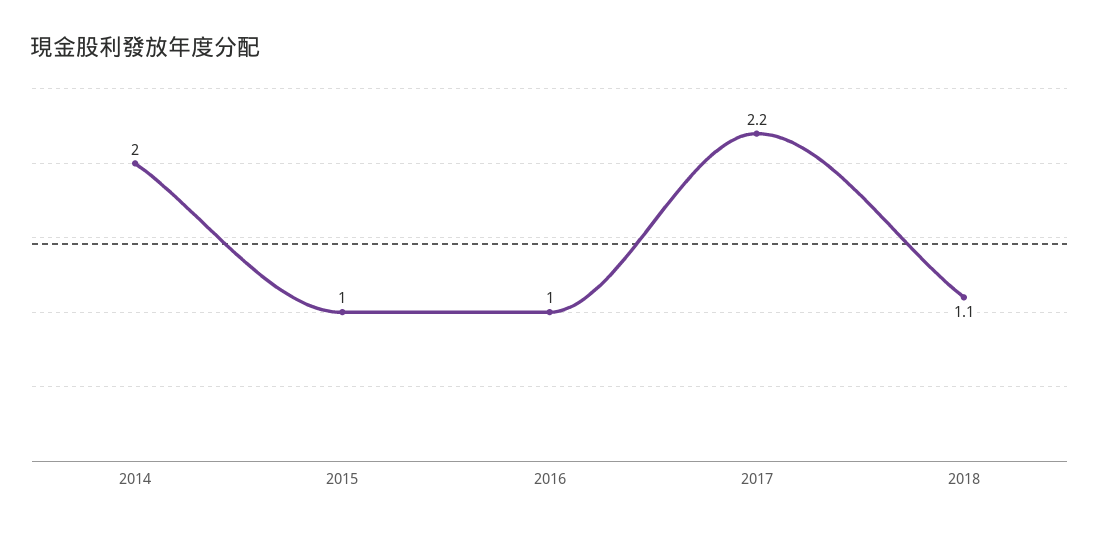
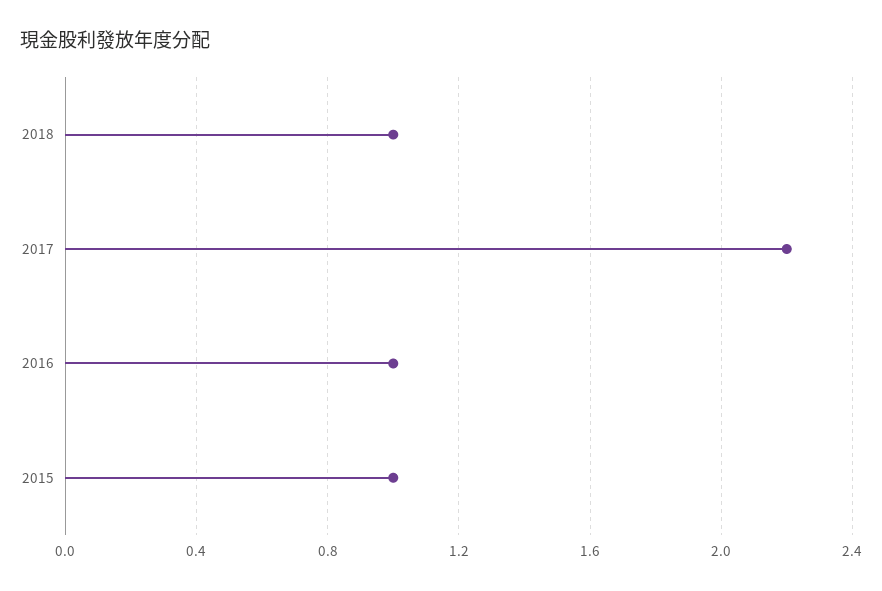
2014: 2 -> none
2018: 1.1 -> 1

